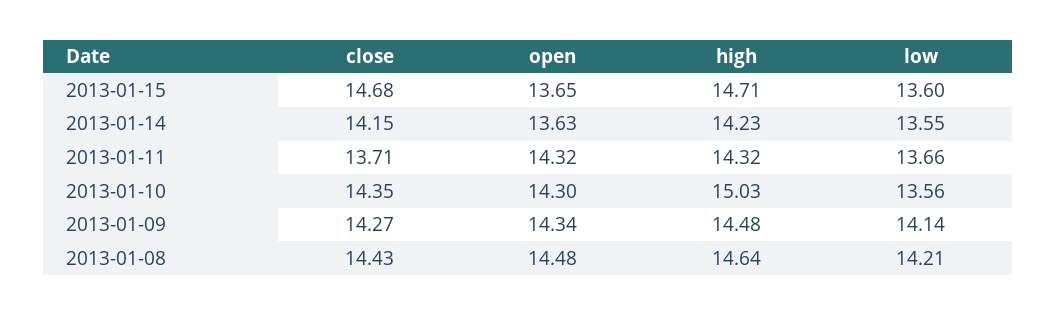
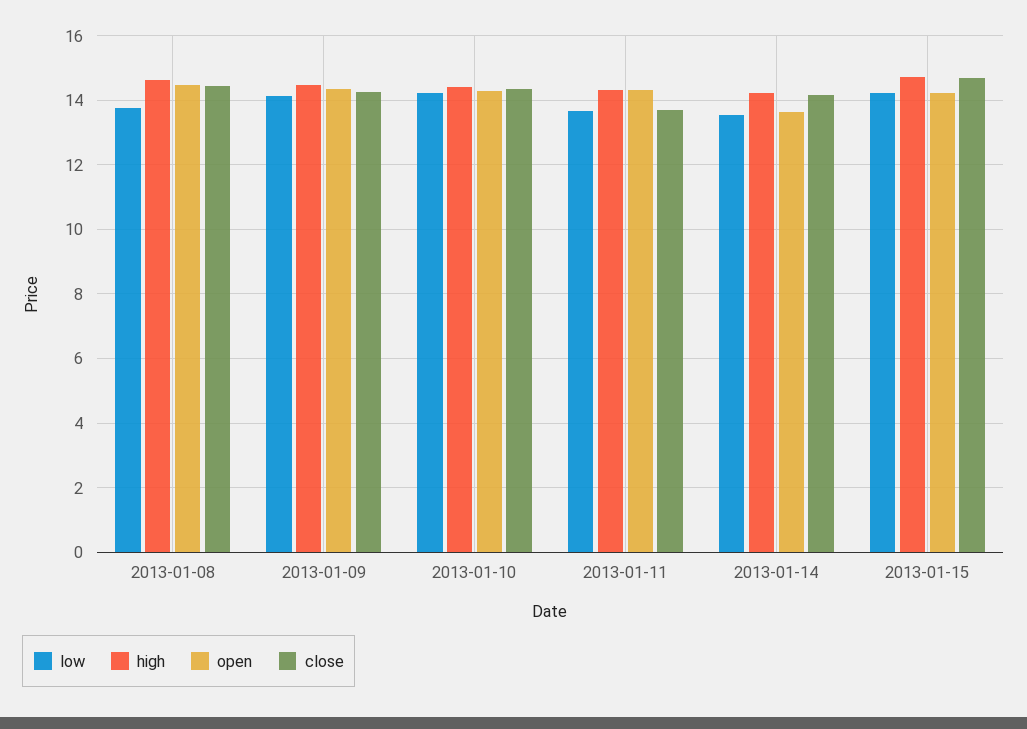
open, 2013-01-15: 13.65 -> 14.2
low, 2013-01-15: 13.6 -> 14.2
high, 2013-01-10: 15.03 -> 14.4
low, 2013-01-10: 13.56 -> 14.2
low, 2013-01-08: 14.21 -> 13.8

